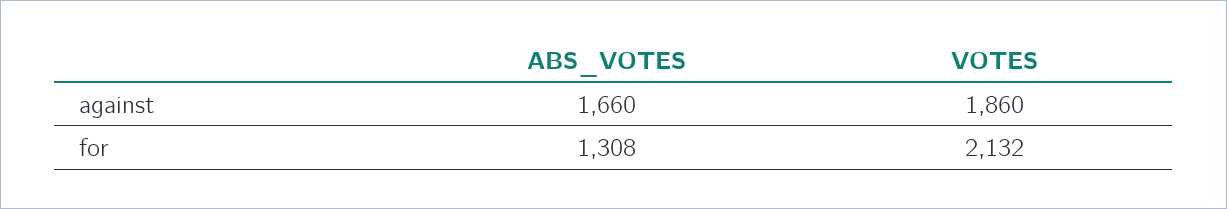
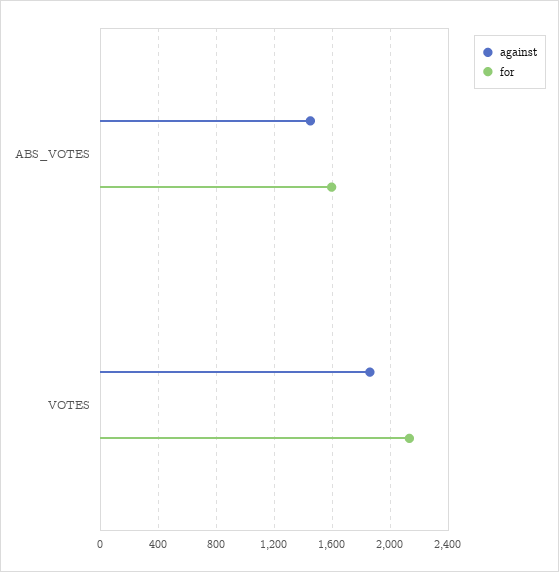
against, ABS_VOTES: 1660 -> 1450
for, ABS_VOTES: 1308 -> 1600

